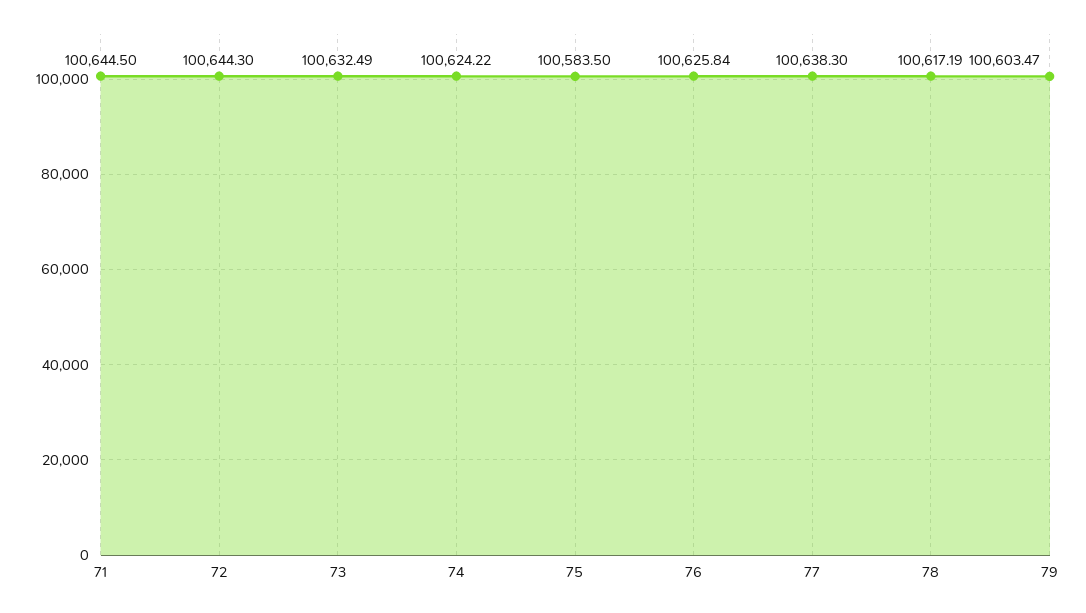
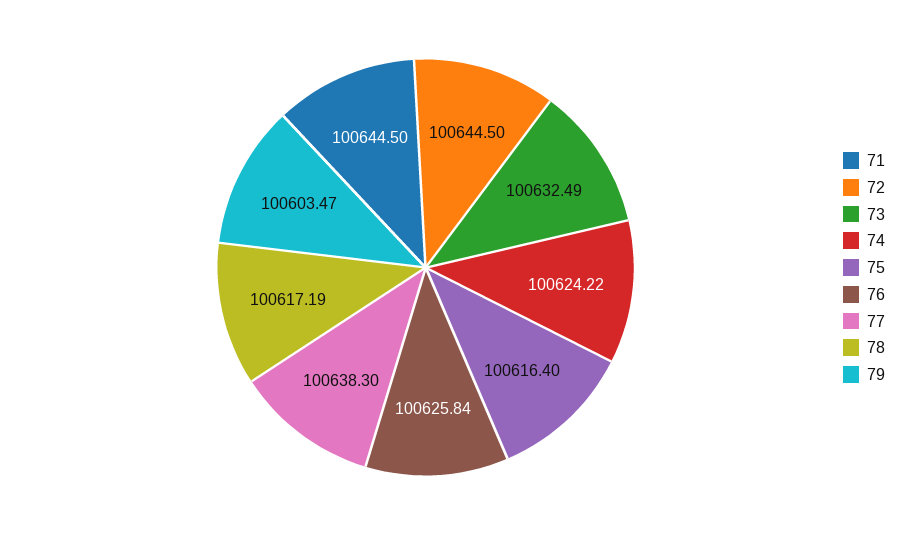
72: 100644.3 -> 100644.5
75: 100583.5 -> 100616.4

